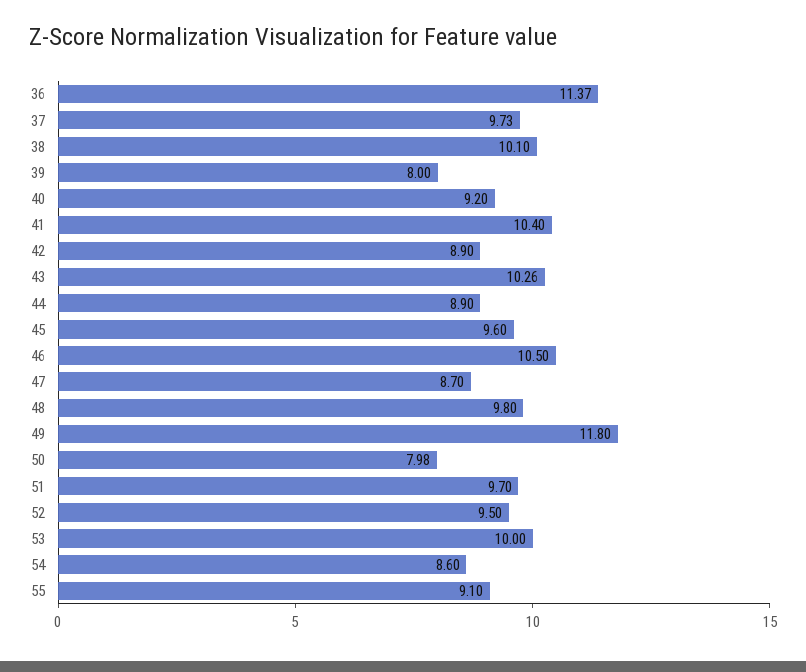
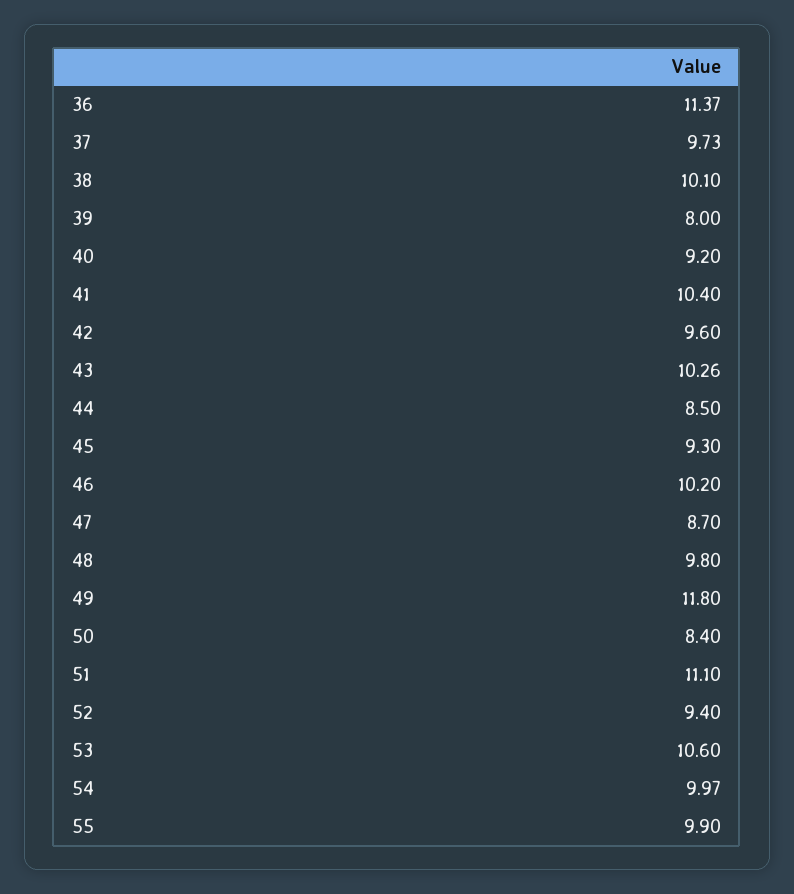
42: 8.9 -> 9.6
44: 8.9 -> 8.5
45: 9.6 -> 9.3
46: 10.5 -> 10.2
50: 7.98 -> 8.4
51: 9.7 -> 11.1
52: 9.5 -> 9.4
53: 10 -> 10.6
54: 8.6 -> 9.97
55: 9.1 -> 9.9

